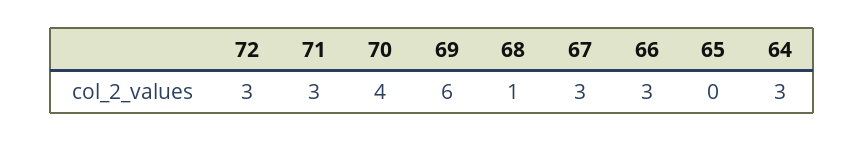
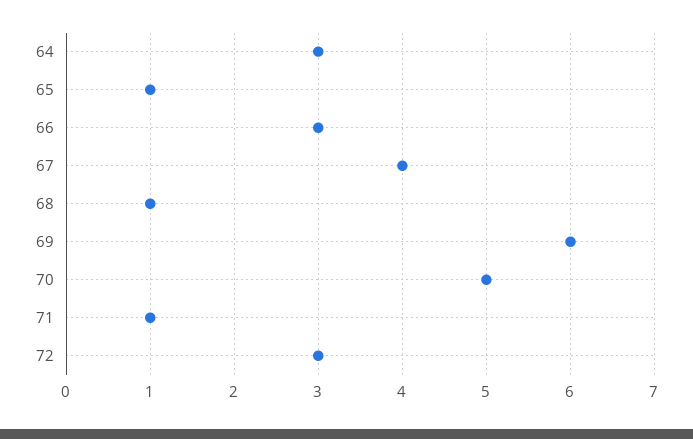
71: 3 -> 1
70: 4 -> 5
67: 3 -> 4
65: 0 -> 1

